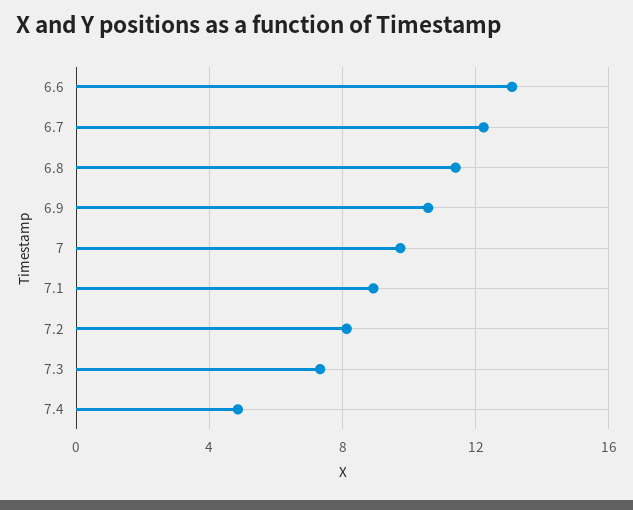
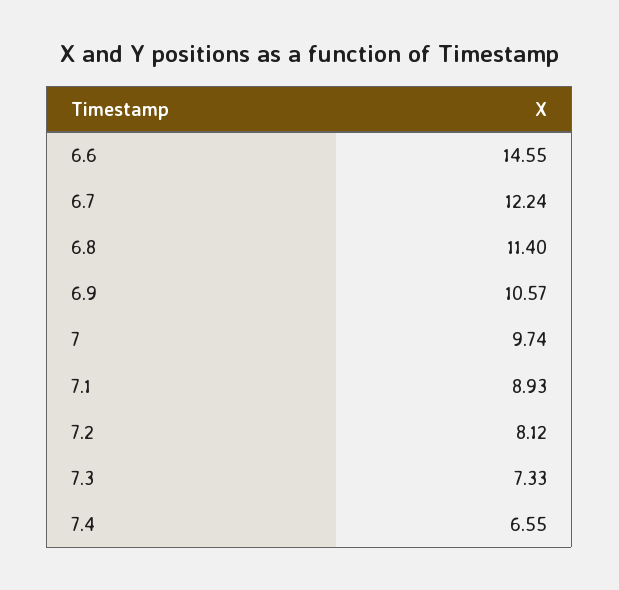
6.6: 13 -> 14.55
7.4: 5 -> 6.55

